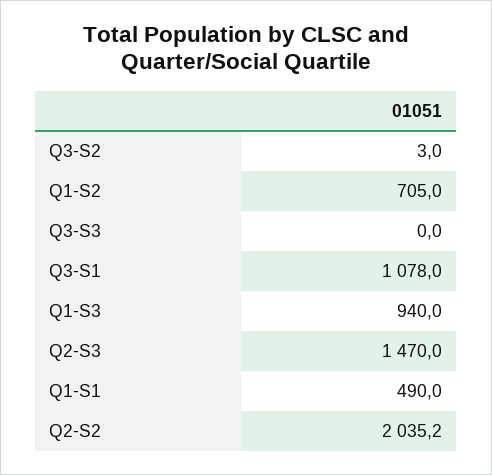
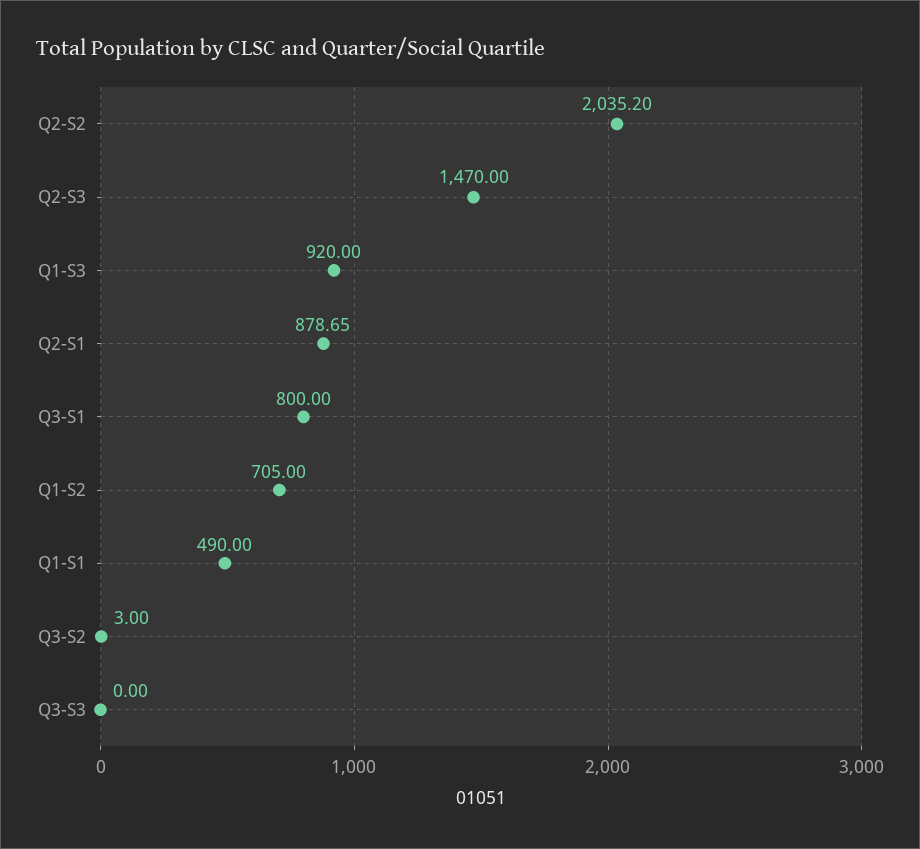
Q3-S1: 1078 -> 800
Q1-S3: 940 -> 920
Q2-S1: none -> 878.65

